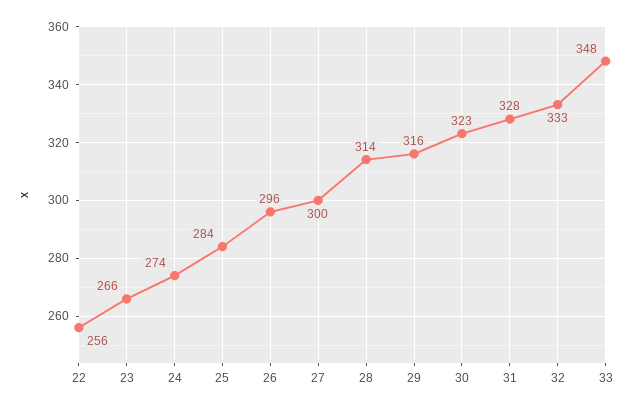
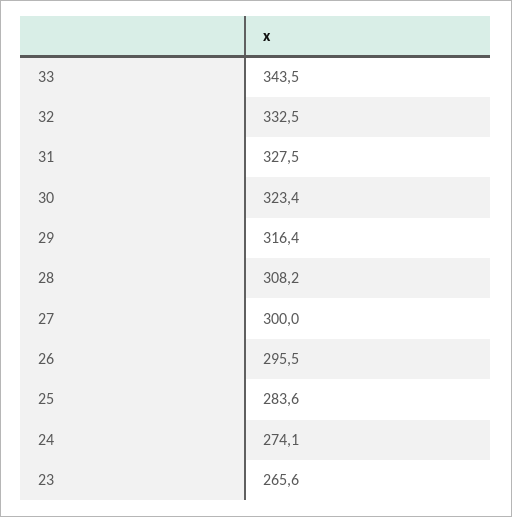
22: 256 -> none
28: 314 -> 308.2
33: 348 -> 343.5

